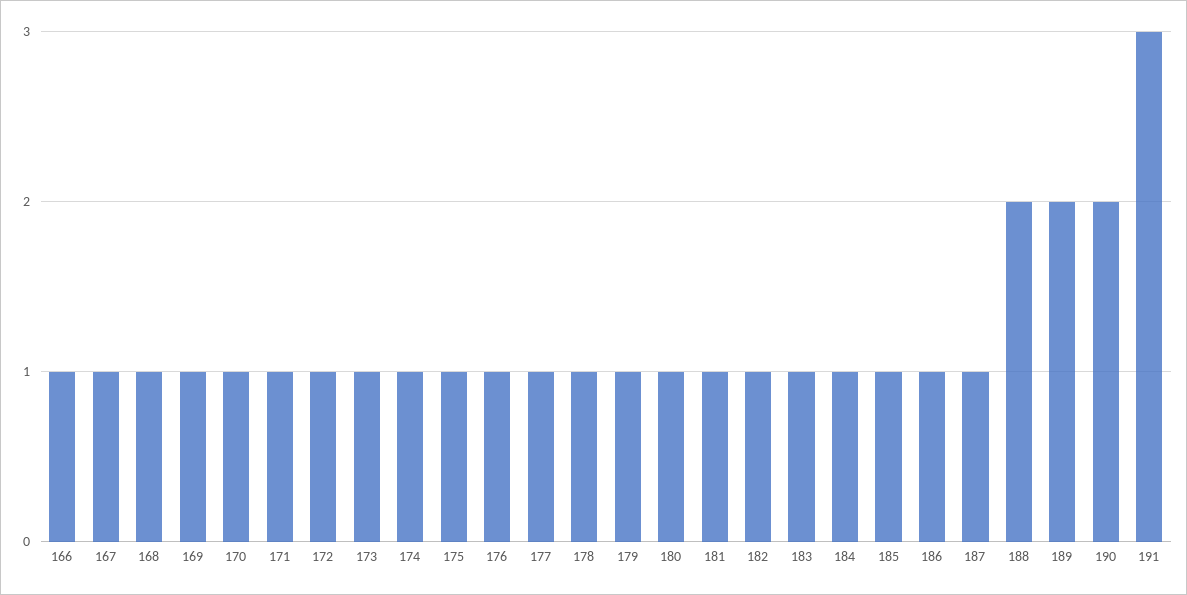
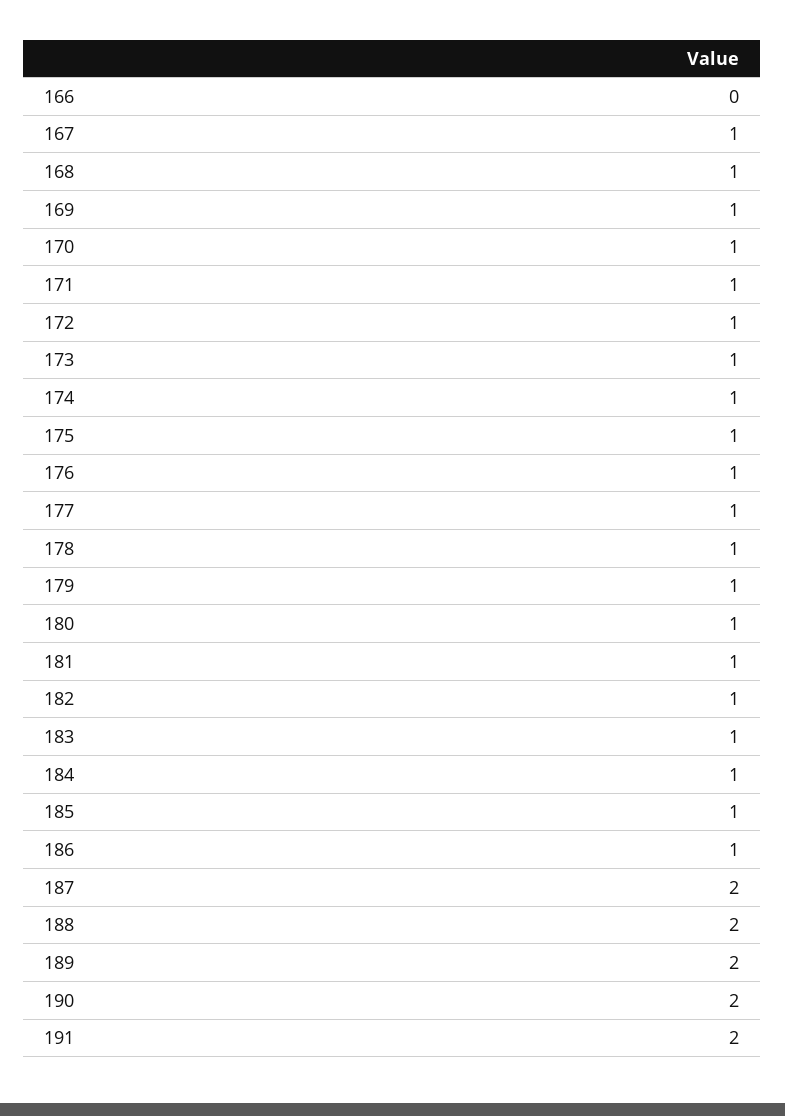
166: 1 -> 0
187: 1 -> 2
191: 3 -> 2

